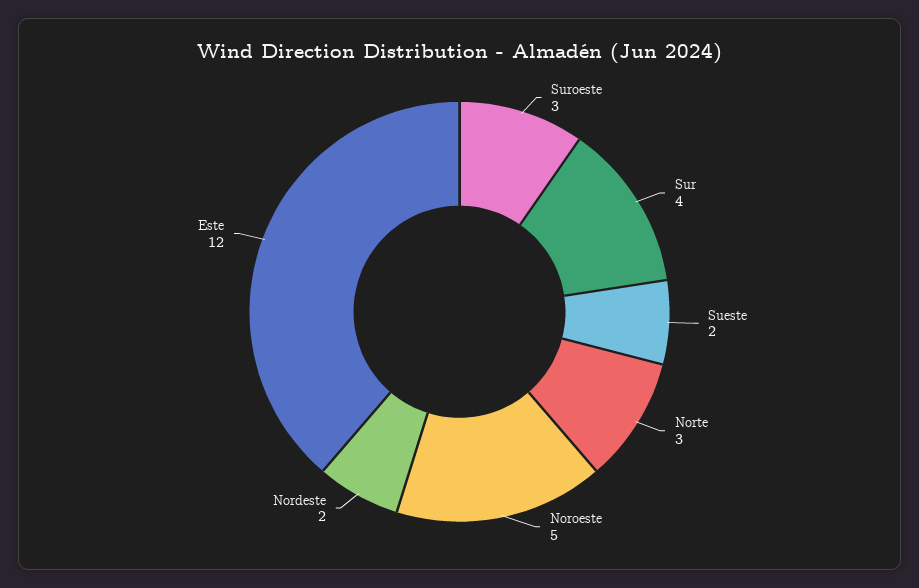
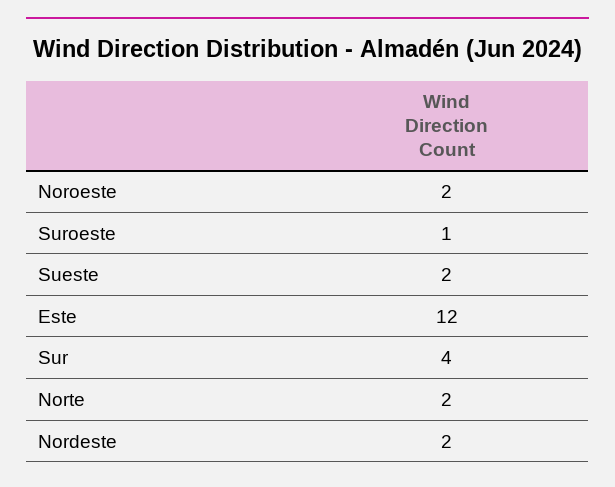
Suroeste: 3 -> 1
Norte: 3 -> 2
Noroeste: 5 -> 2

